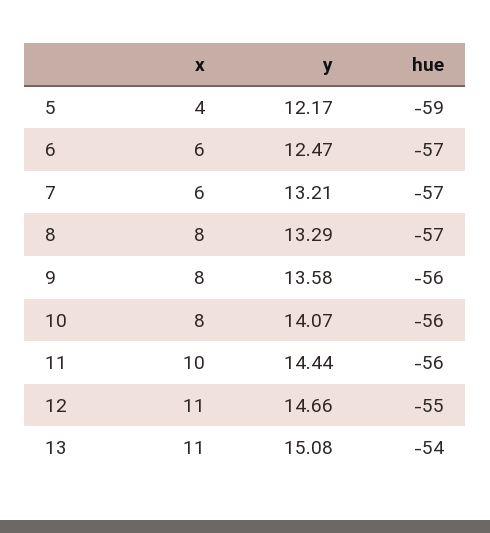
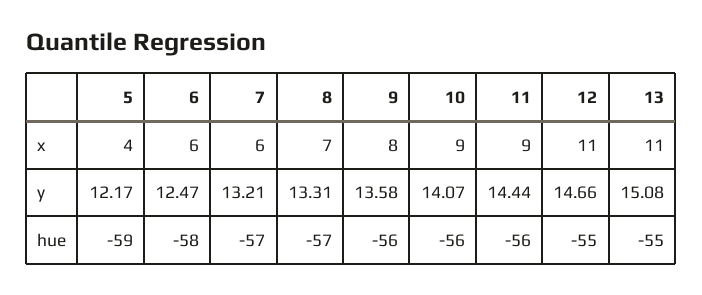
hue, 6: -57 -> -58
x, 8: 8 -> 7
y, 8: 13.29 -> 13.31
x, 10: 8 -> 9
x, 11: 10 -> 9
hue, 13: -54 -> -55

